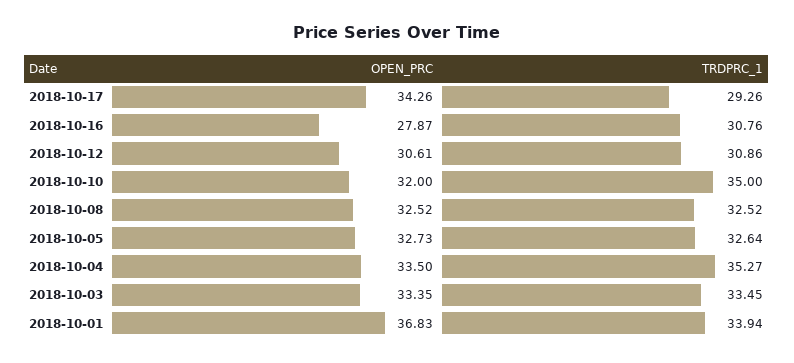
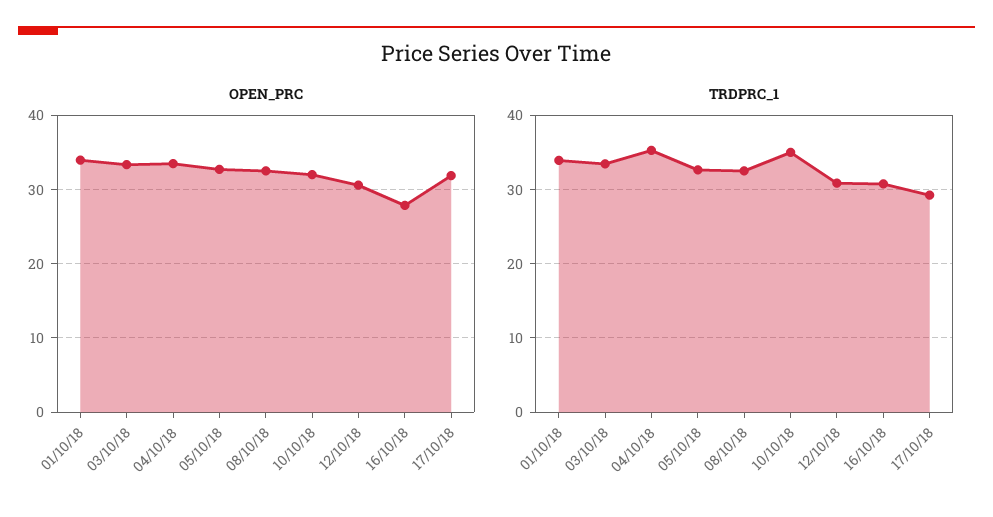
OPEN_PRC, 2018-10-17: 34.26 -> 32
OPEN_PRC, 2018-10-01: 36.83 -> 34

